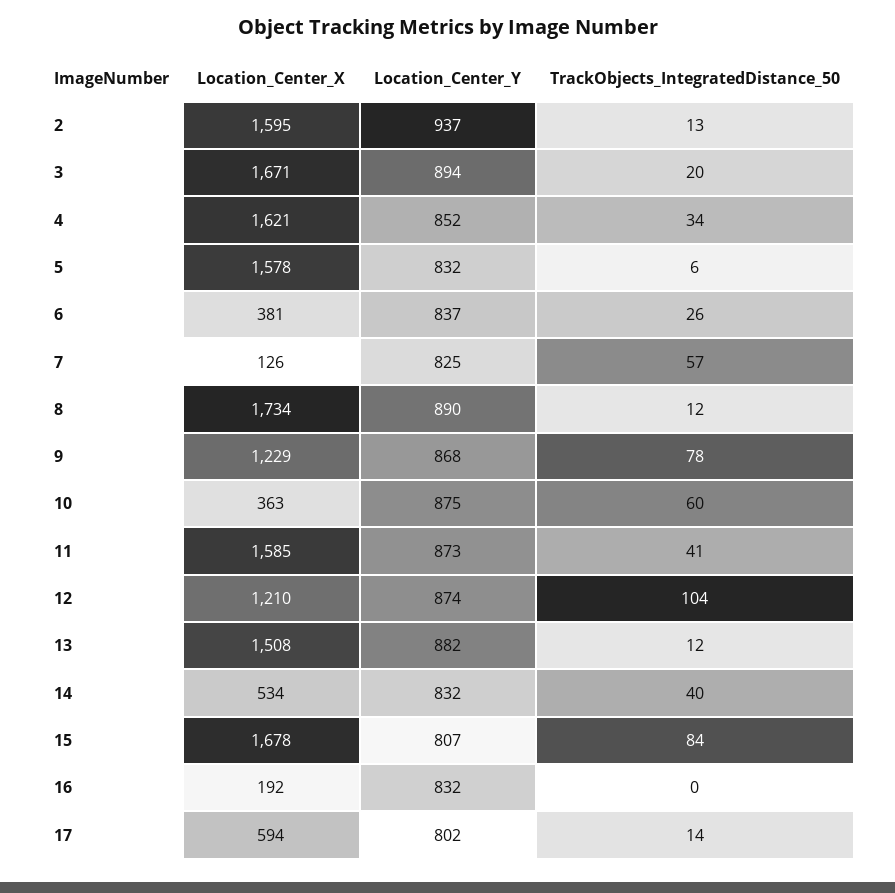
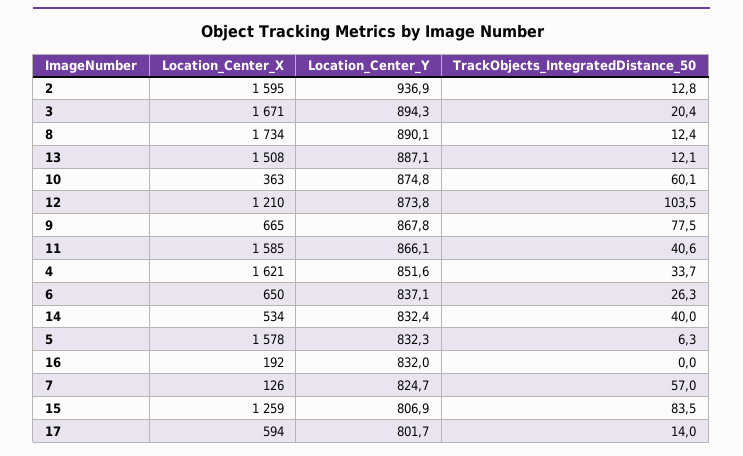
Location_Center_X, 6: 381 -> 650
Location_Center_X, 9: 1229 -> 665
Location_Center_Y, 11: 873 -> 866.1
Location_Center_Y, 13: 882 -> 887.1
Location_Center_X, 15: 1678 -> 1259

